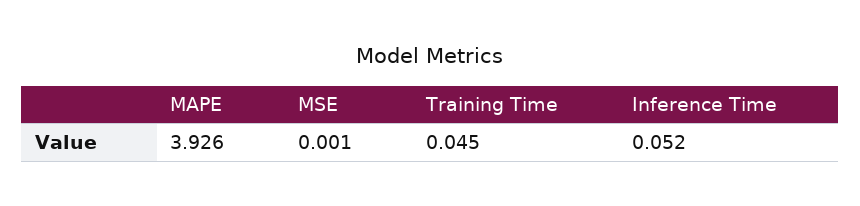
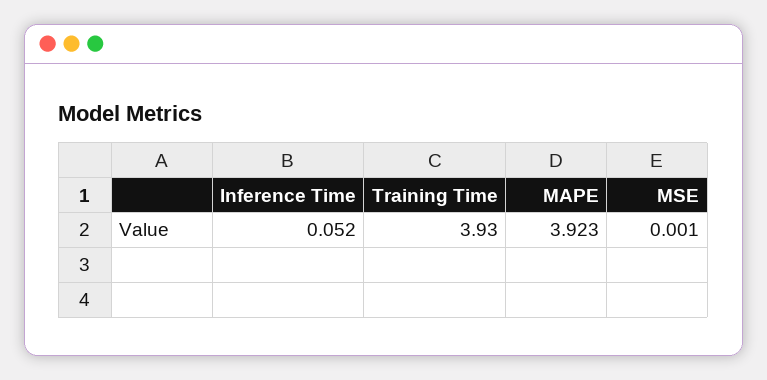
MAPE: 3.926 -> 3.923
Training Time: 0.045 -> 3.93

